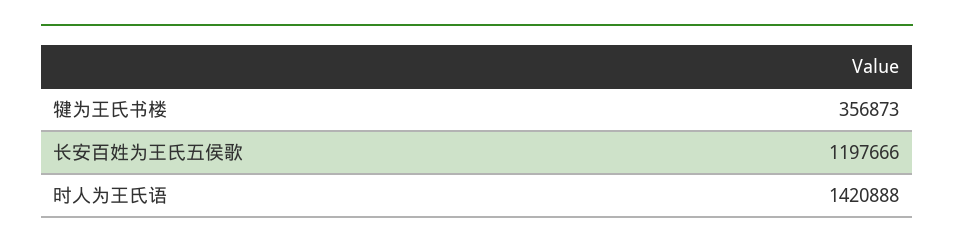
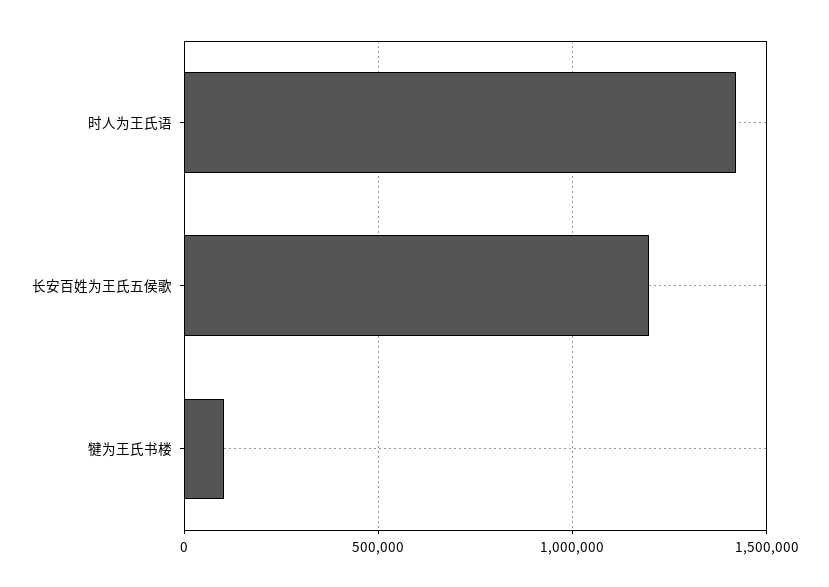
犍为王氏书楼: 356873 -> 100000

